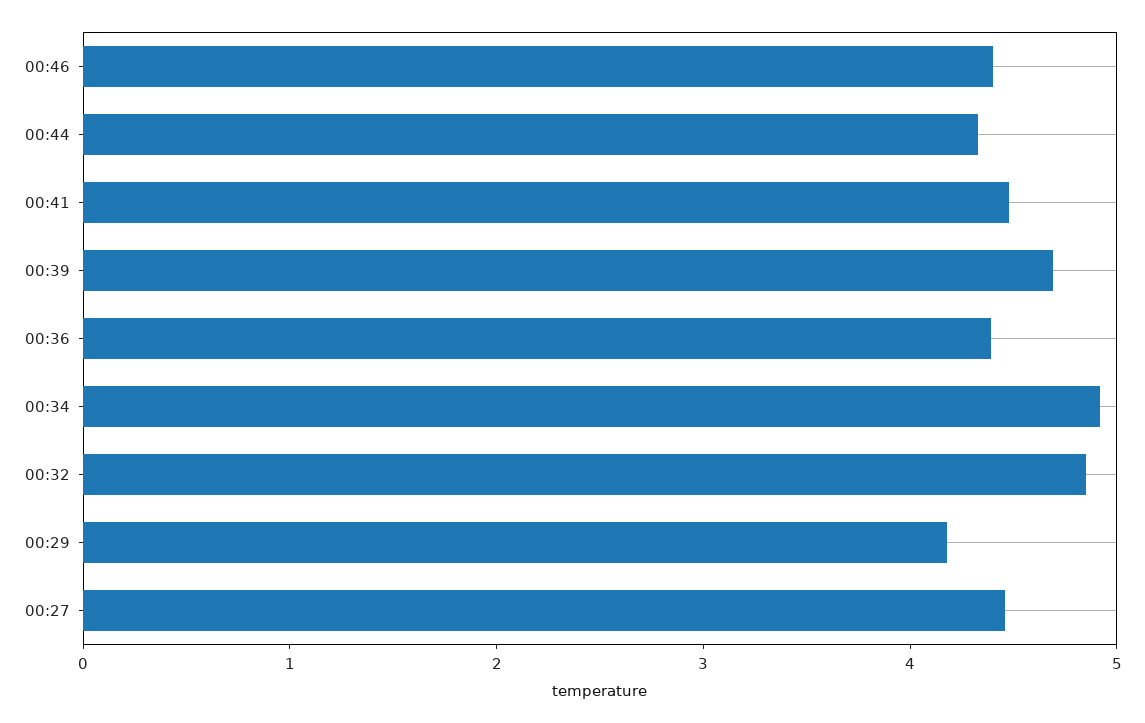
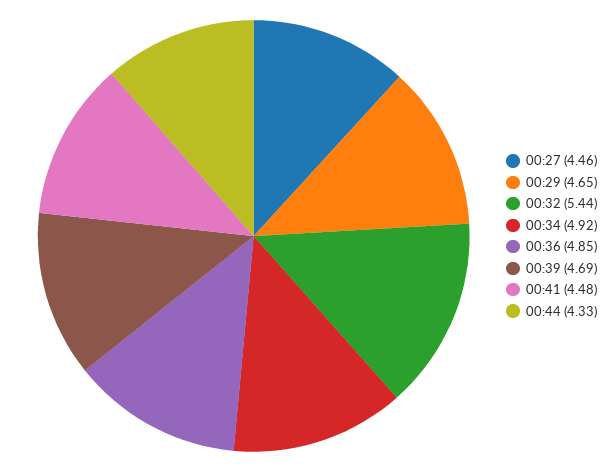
00:46: 4.4 -> none
00:36: 4.4 -> 4.85
00:32: 4.8 -> 5.44
00:29: 4.2 -> 4.65

